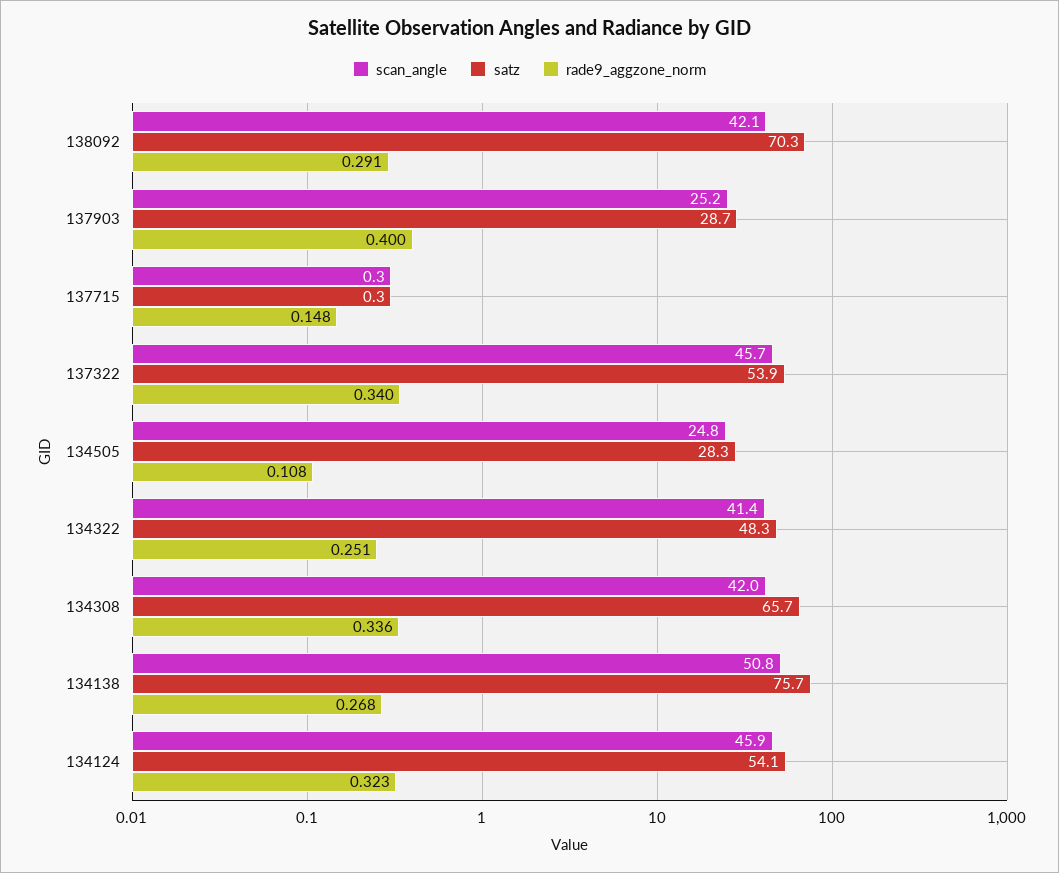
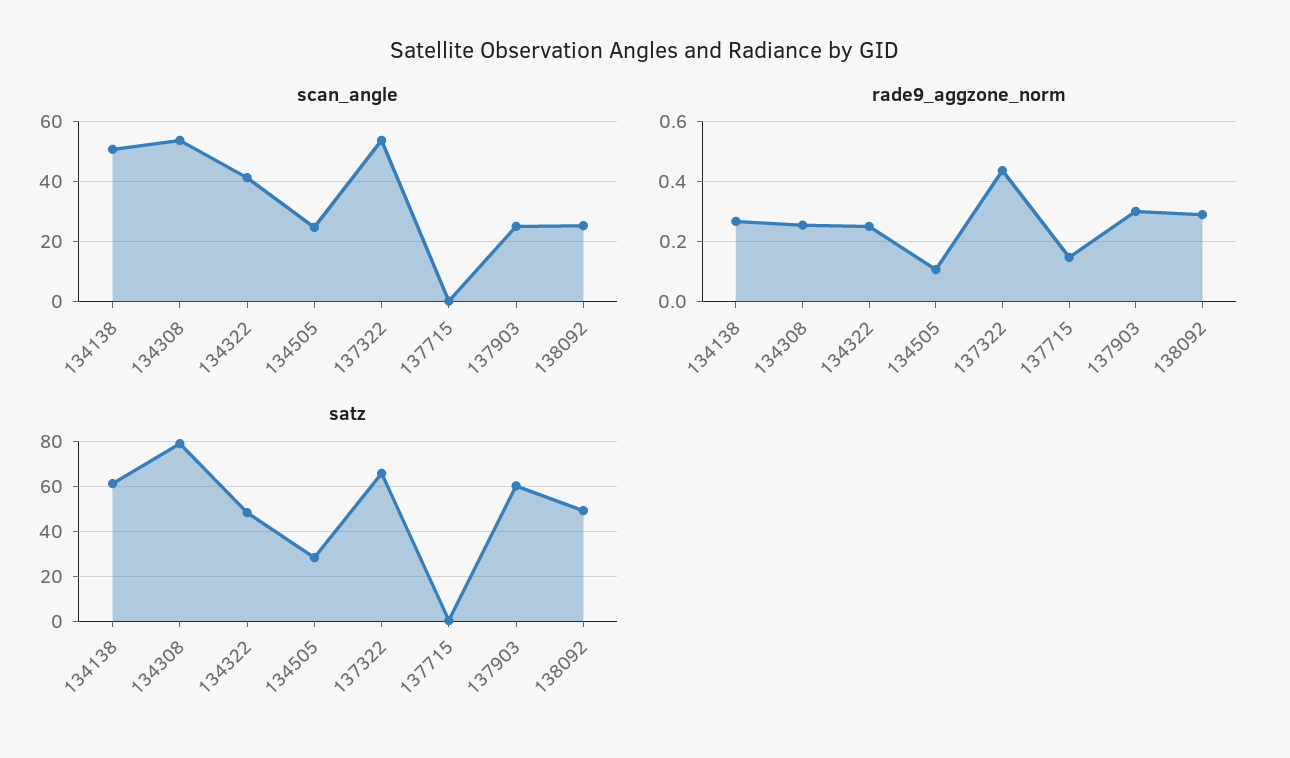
scan_angle, 138092: 42.1 -> 26
satz, 138092: 70.3 -> 50
satz, 137903: 28.7 -> 60
rade9_aggzone_norm, 137903: 0.4 -> 0.3
scan_angle, 137322: 45.7 -> 54
satz, 137322: 53.9 -> 65
rade9_aggzone_norm, 137322: 0.34 -> 0.44
scan_angle, 134308: 42 -> 54
satz, 134308: 65.7 -> 80
rade9_aggzone_norm, 134308: 0.336 -> 0.26
satz, 134138: 75.7 -> 60
scan_angle, 134124: 45.9 -> none
satz, 134124: 54.1 -> none
rade9_aggzone_norm, 134124: 0.323 -> none

